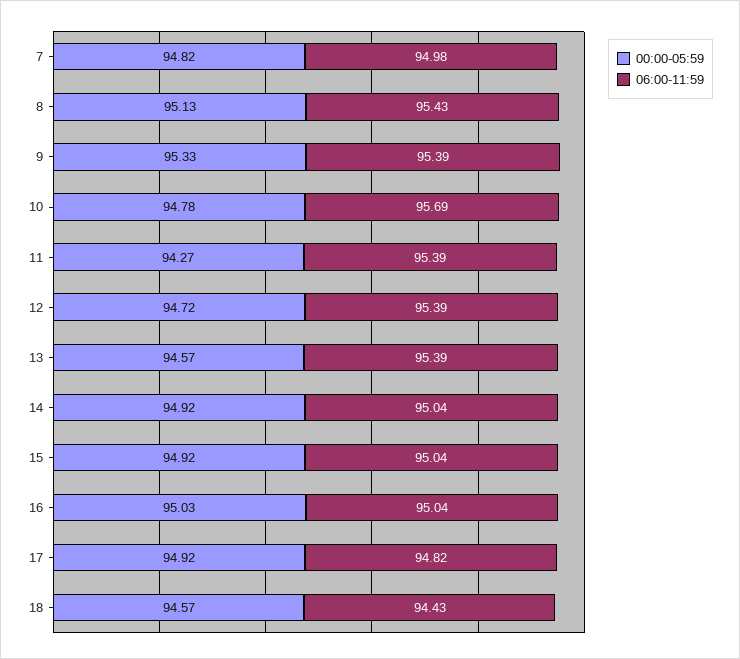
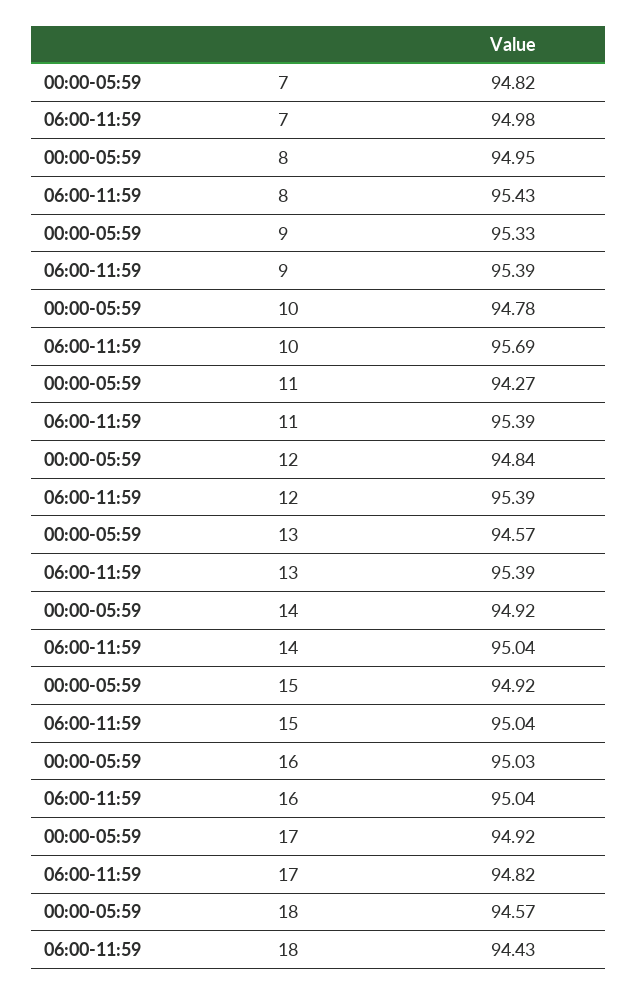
00:00-05:59, 8: 95.13 -> 94.95
00:00-05:59, 12: 94.72 -> 94.84

